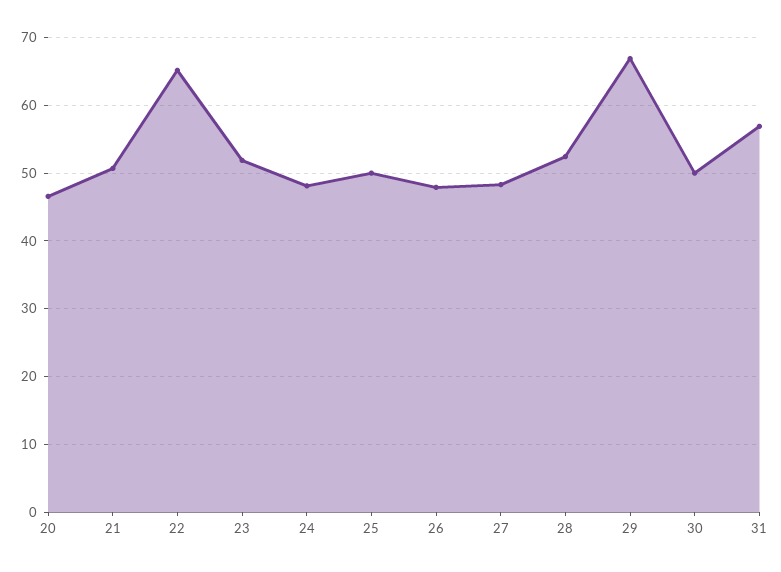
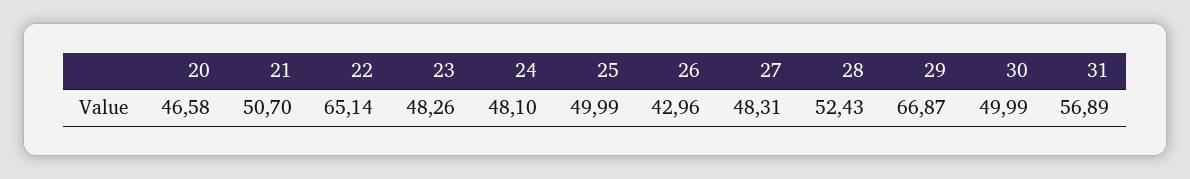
23: 52 -> 48.26
26: 48 -> 42.96

